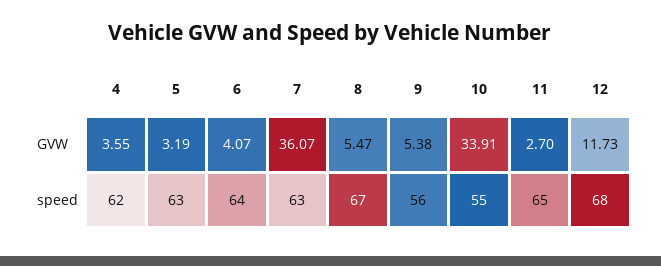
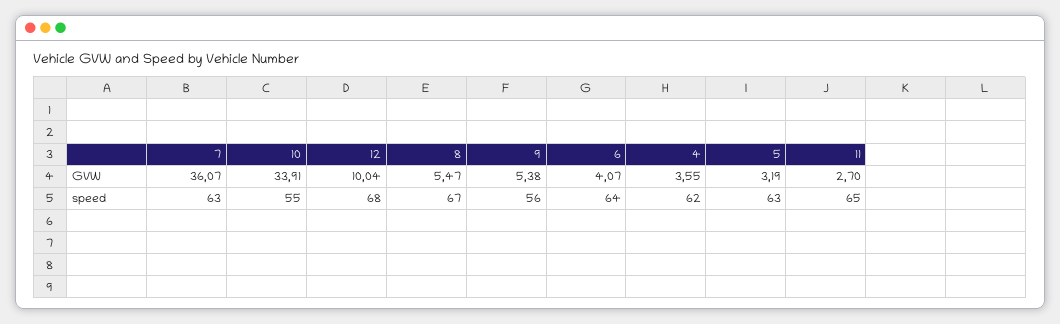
12, GVW: 11.73 -> 10.04

